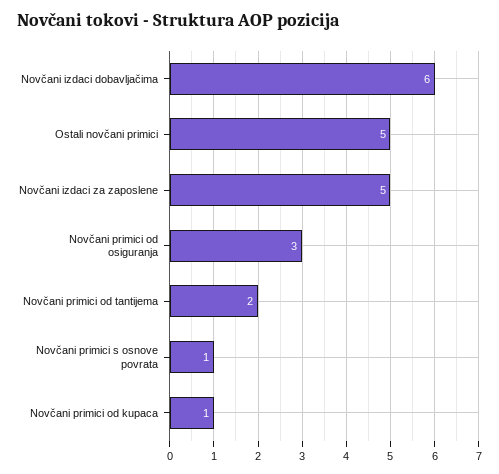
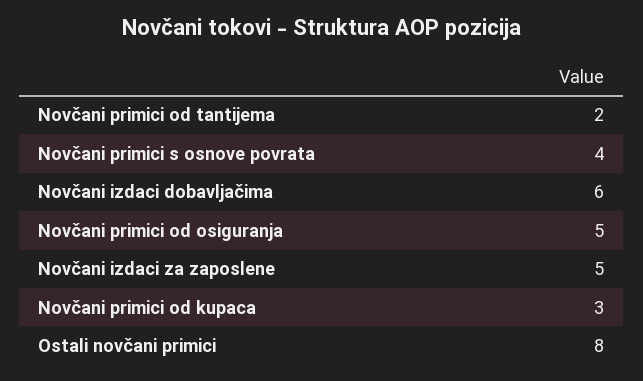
Ostali novčani primici: 5 -> 8
Novčani primici od osiguranja: 3 -> 5
Novčani primici s osnove povrata: 1 -> 4
Novčani primici od kupaca: 1 -> 3

